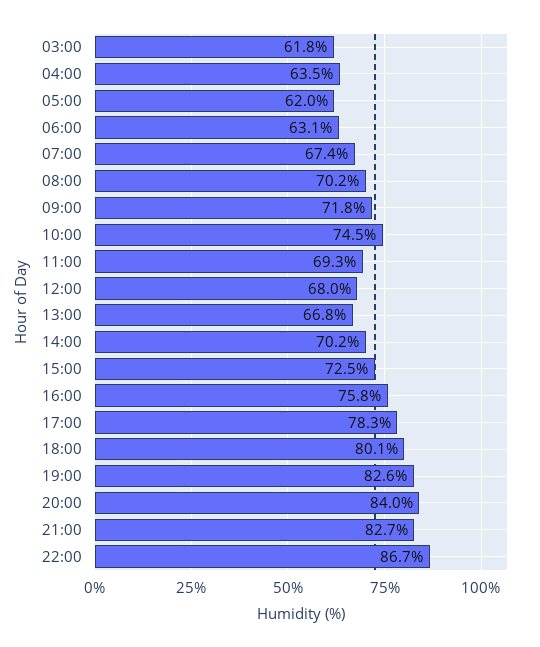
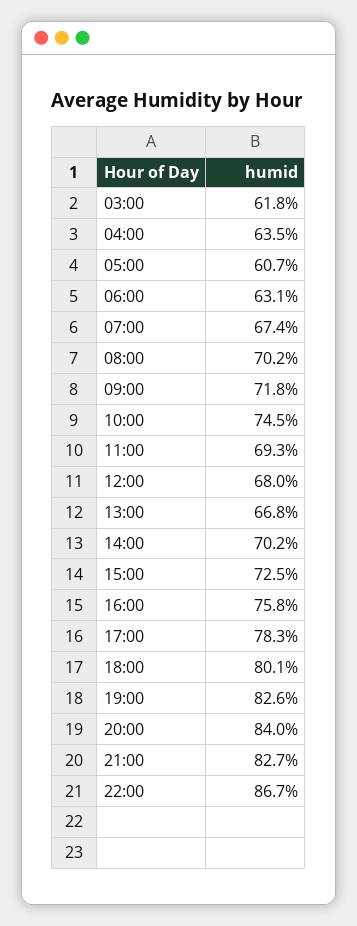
05:00: 62 -> 60.7

